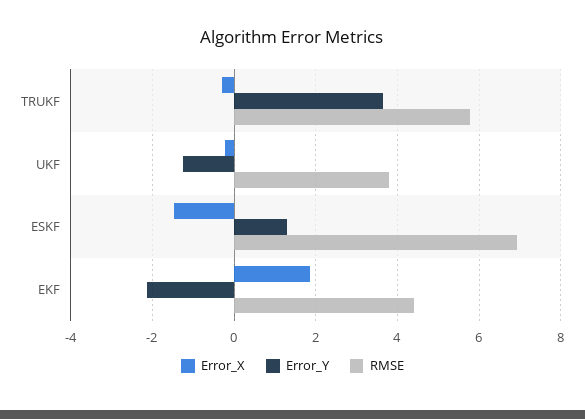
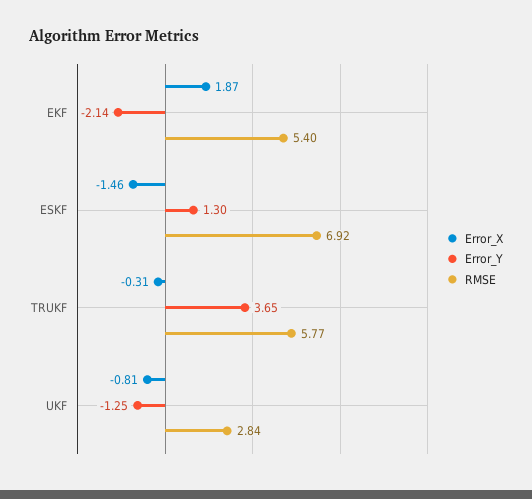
Error_X, UKF: -0.2 -> -0.81
RMSE, UKF: 3.8 -> 2.84
RMSE, EKF: 4.4 -> 5.4

